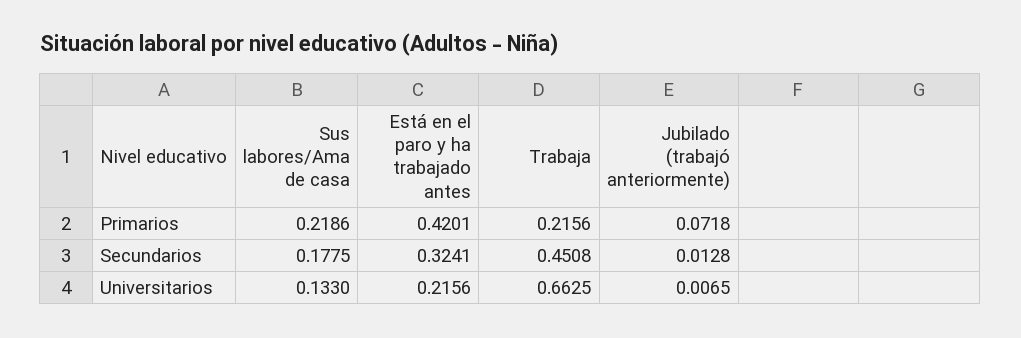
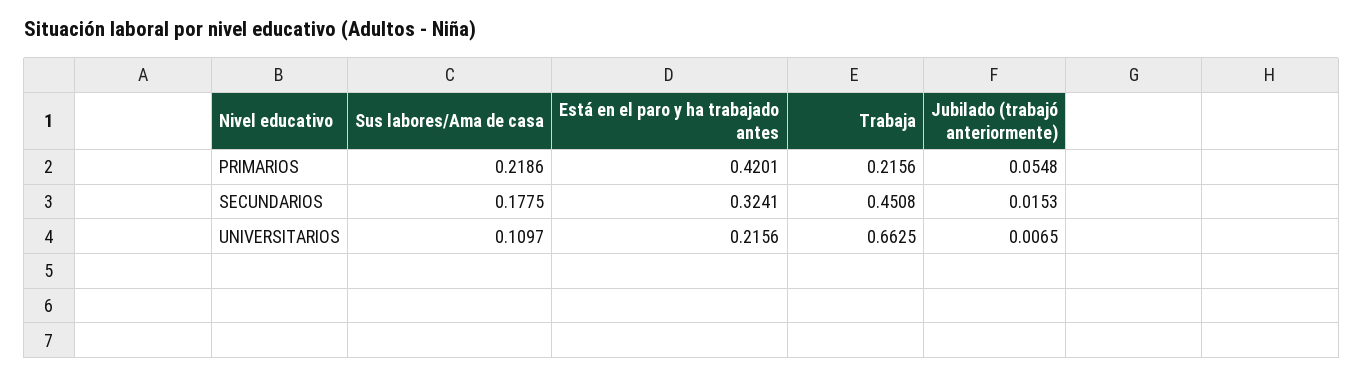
Jubilado (trabajó anteriormente), Primarios: 0.0718 -> 0.0548
Jubilado (trabajó anteriormente), Secundarios: 0.0128 -> 0.0153
Sus labores/Ama de casa, Universitarios: 0.133 -> 0.1097

